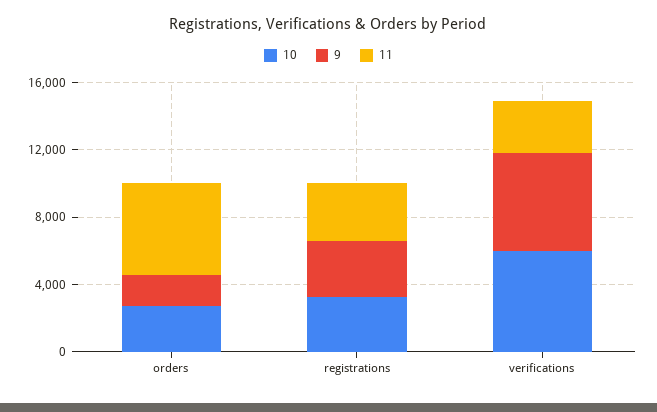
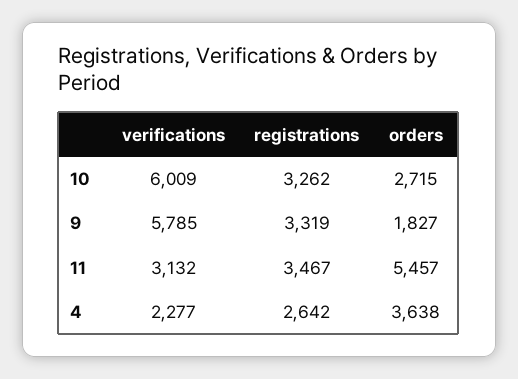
4, verifications: none -> 2277
4, registrations: none -> 2642
4, orders: none -> 3638

